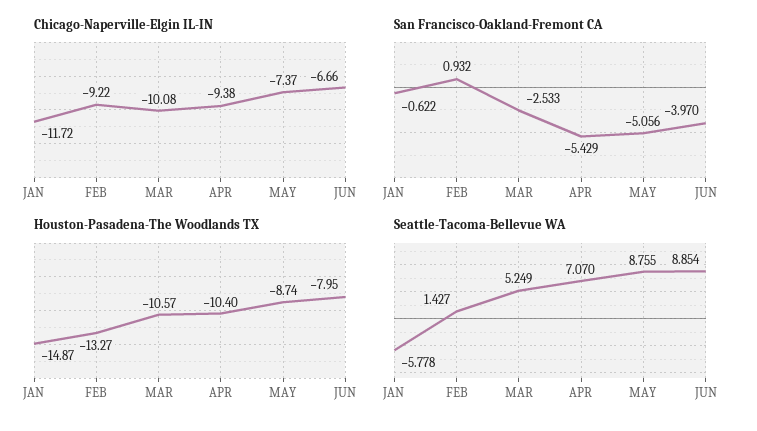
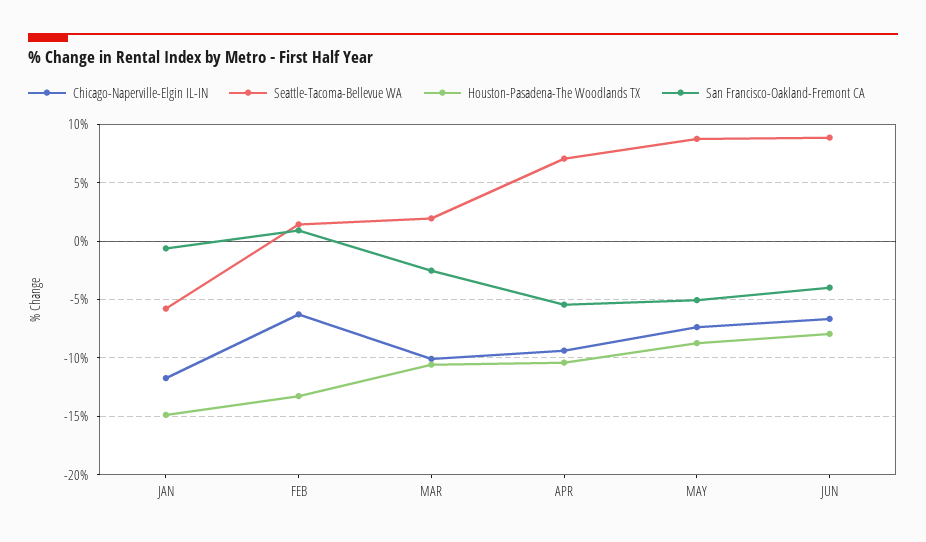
Chicago-Naperville-Elgin IL-IN, FEB: -9.22 -> -6
Seattle-Tacoma-Bellevue WA, MAR: 5.249 -> 2

